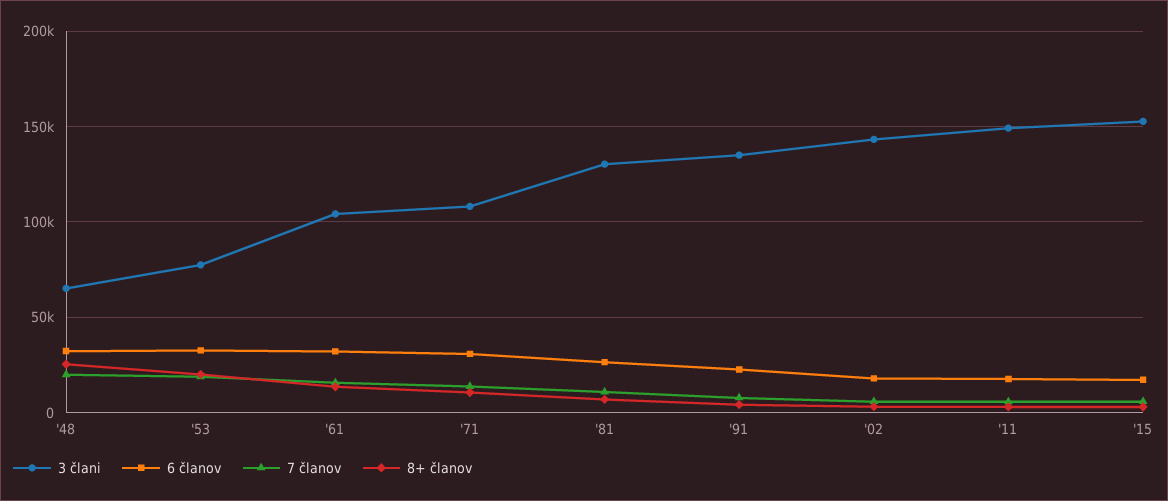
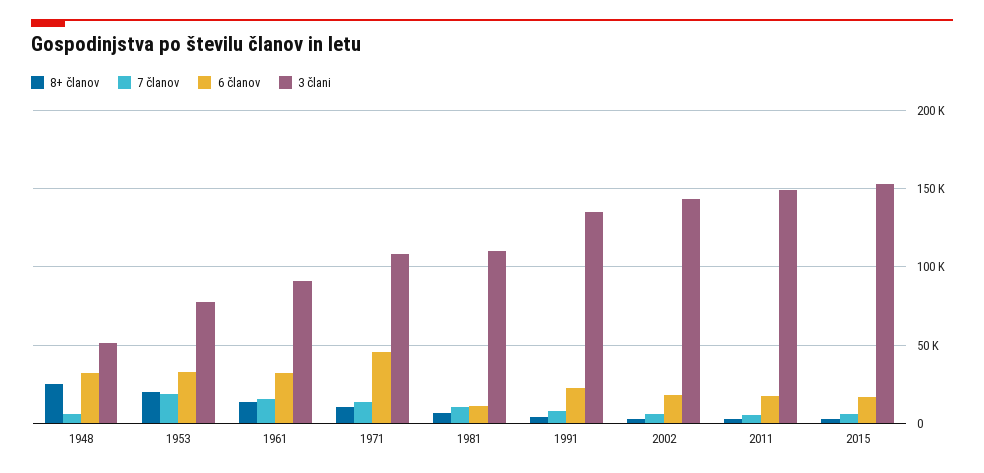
3 člani, '48: 65000 -> 50000
7 članov, '48: 20000 -> 5000
3 člani, '61: 105000 -> 90000
6 članov, '71: 30000 -> 45000
3 člani, '81: 130000 -> 110000
6 članov, '81: 25000 -> 10000

